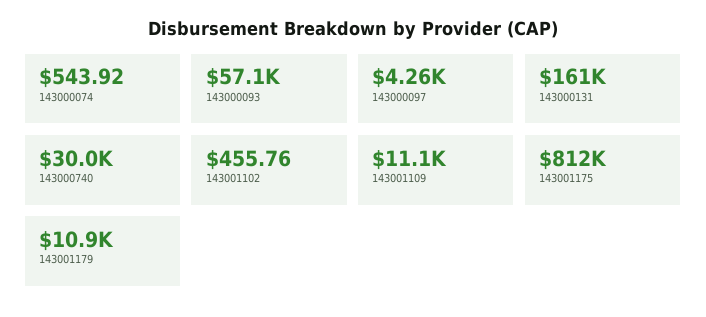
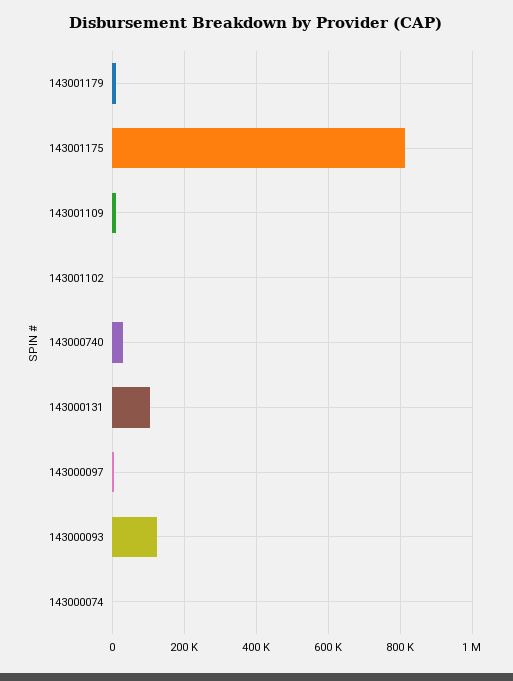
143000093: 57100 -> 120000
143000131: 161000 -> 100000

